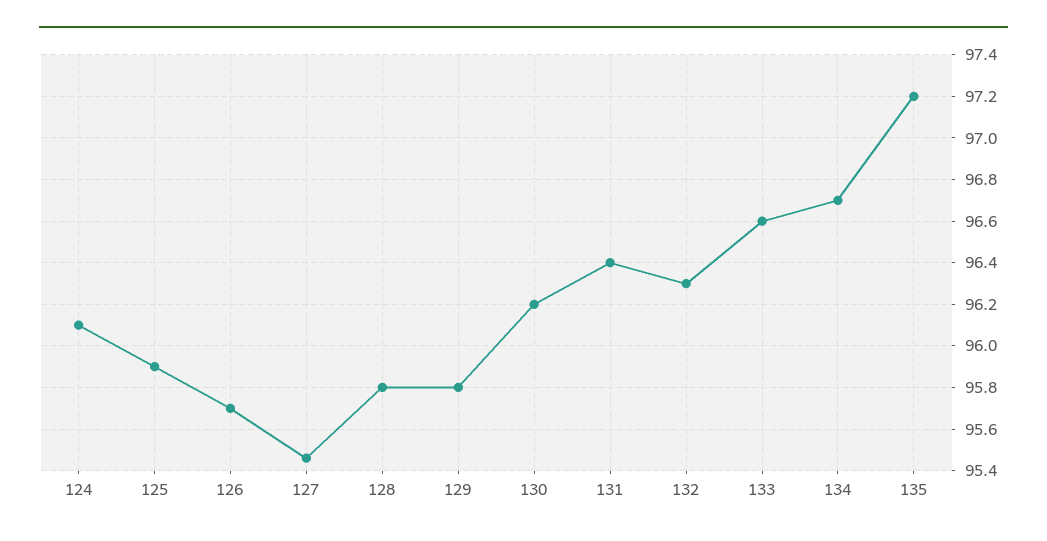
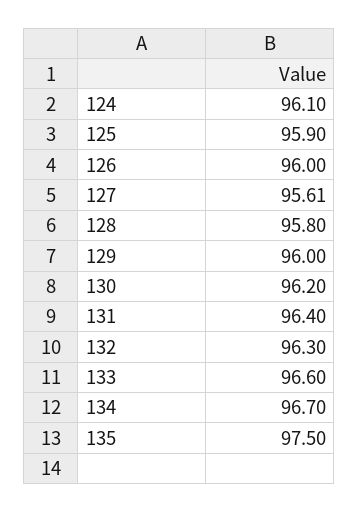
126: 95.7 -> 96
127: 95.45 -> 95.61
129: 95.8 -> 96
135: 97.2 -> 97.5

